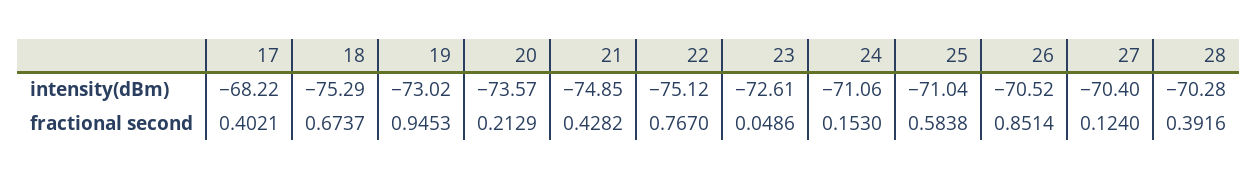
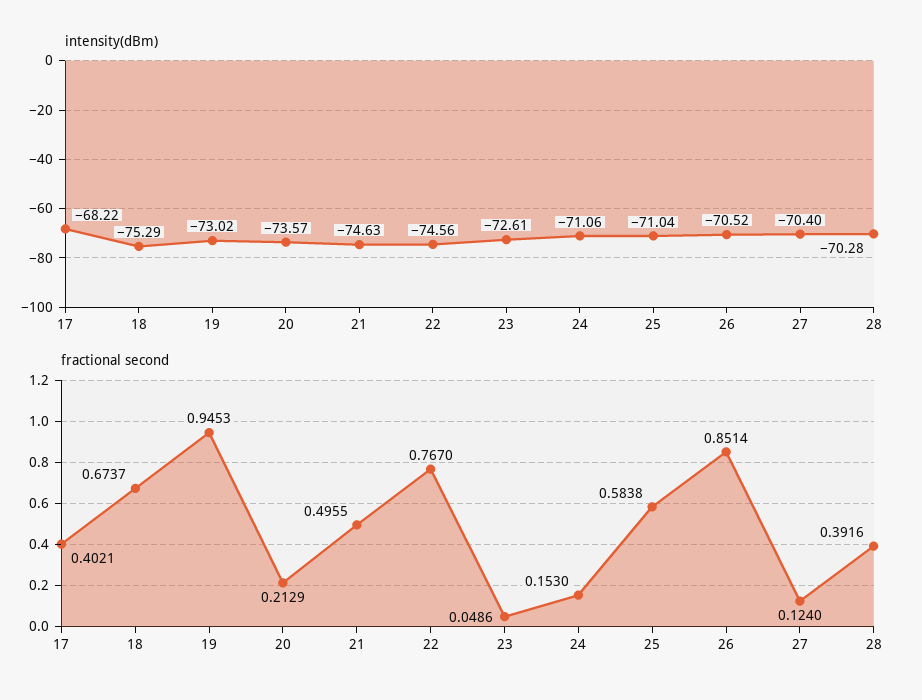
intensity(dBm), 21: -74.85 -> -74.63
intensity(dBm), 22: -75.12 -> -74.56
fractional second, 21: 0.4282 -> 0.4955

